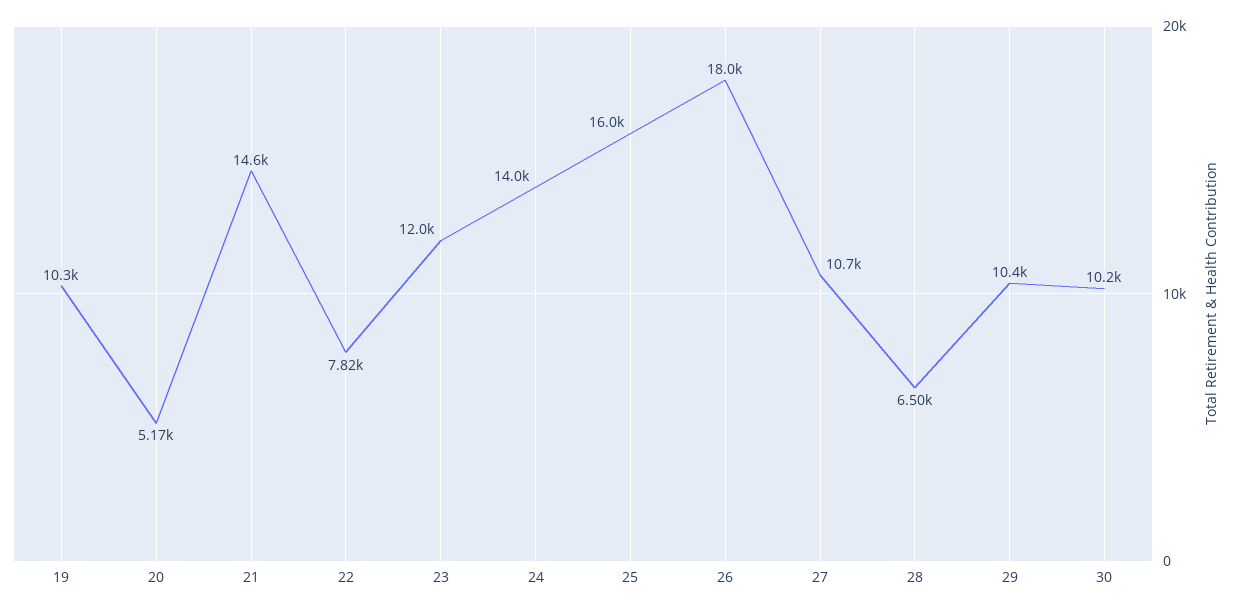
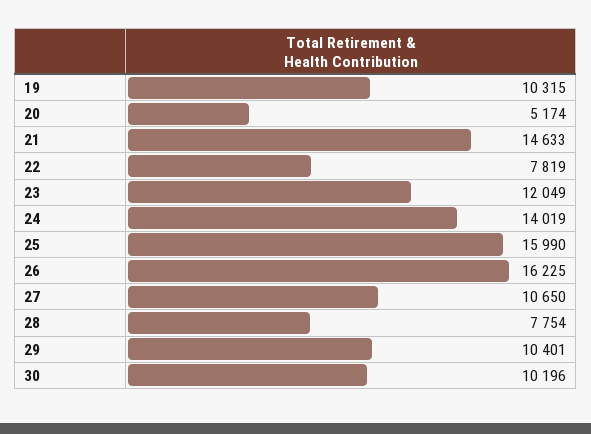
26: 18000 -> 16225
28: 6500 -> 7754

